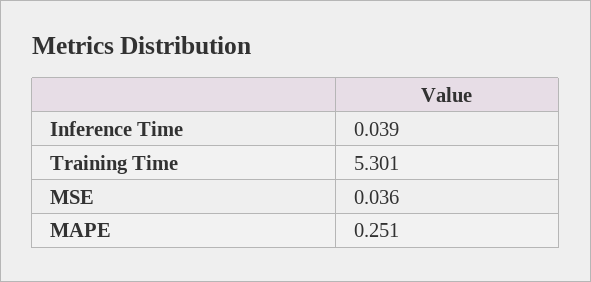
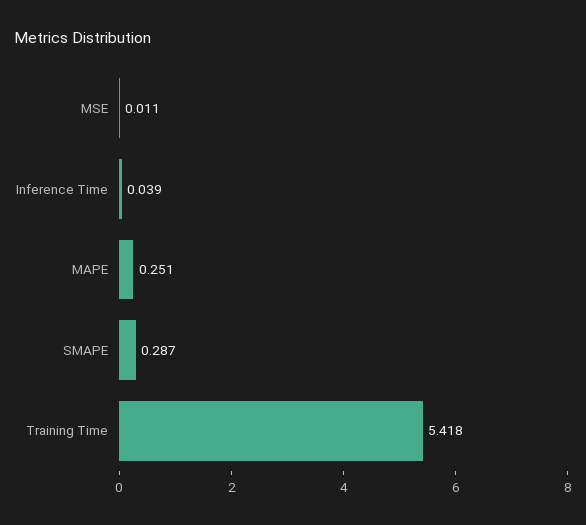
Training Time: 5.301 -> 5.418
MSE: 0.036 -> 0.011
SMAPE: none -> 0.287

